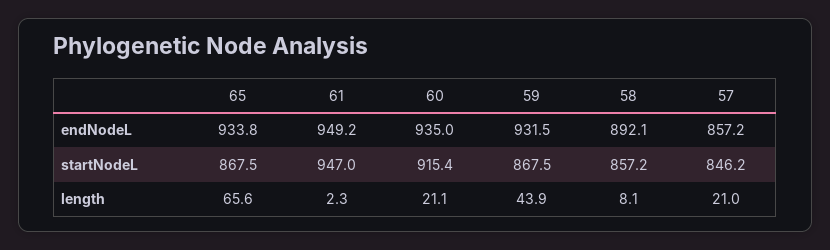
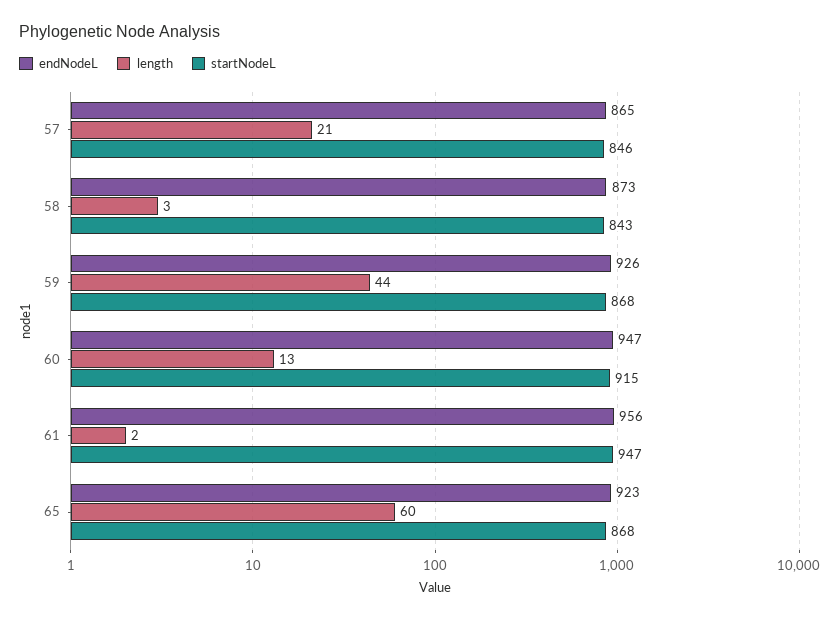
endNodeL, 65: 933.8 -> 923
endNodeL, 61: 949.2 -> 956
endNodeL, 60: 935 -> 947
endNodeL, 59: 931.5 -> 926
endNodeL, 58: 892.1 -> 873
endNodeL, 57: 857.2 -> 865
startNodeL, 58: 857.2 -> 843
length, 65: 65.6 -> 60
length, 60: 21.1 -> 13
length, 58: 8.1 -> 3

